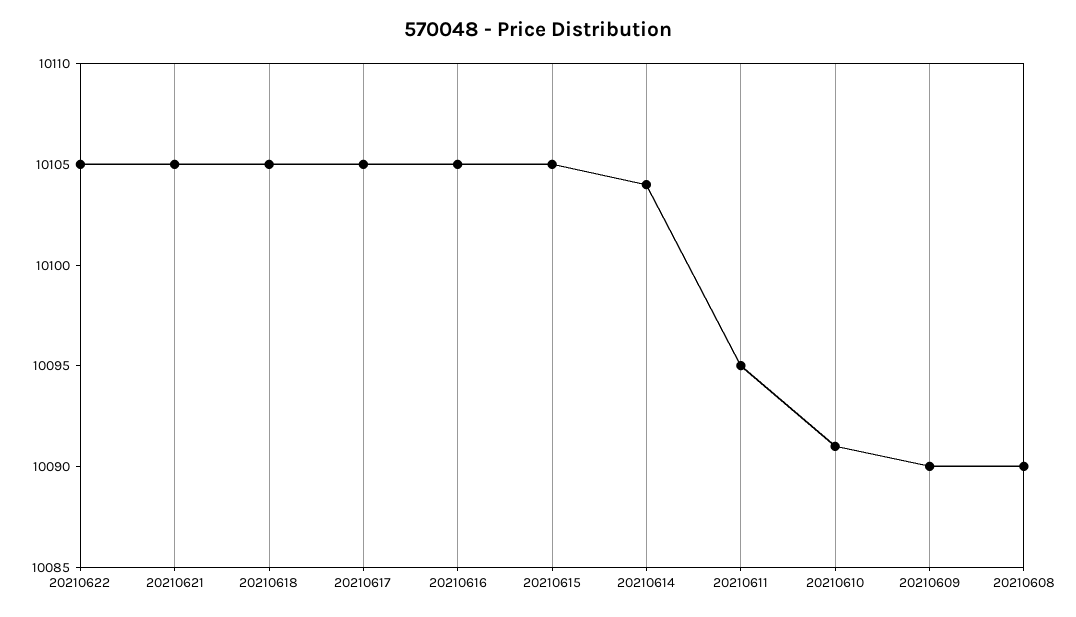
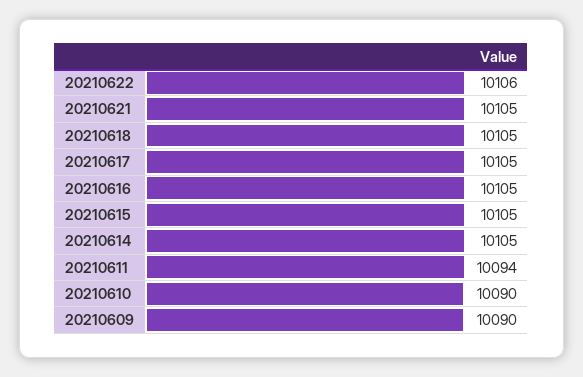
20210622: 10105 -> 10106
20210614: 10104 -> 10105
20210611: 10095 -> 10094
20210610: 10091 -> 10090
20210608: 10090 -> none

